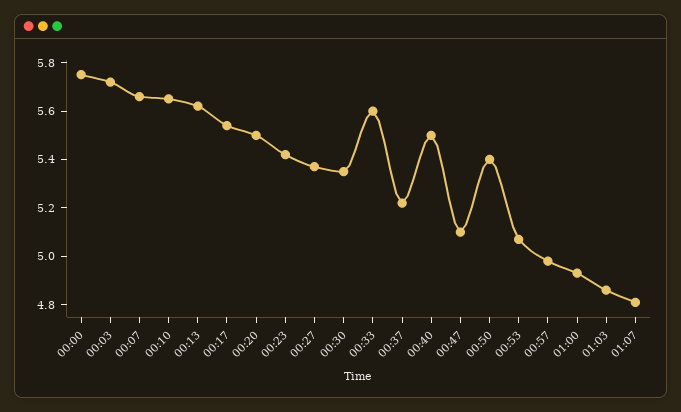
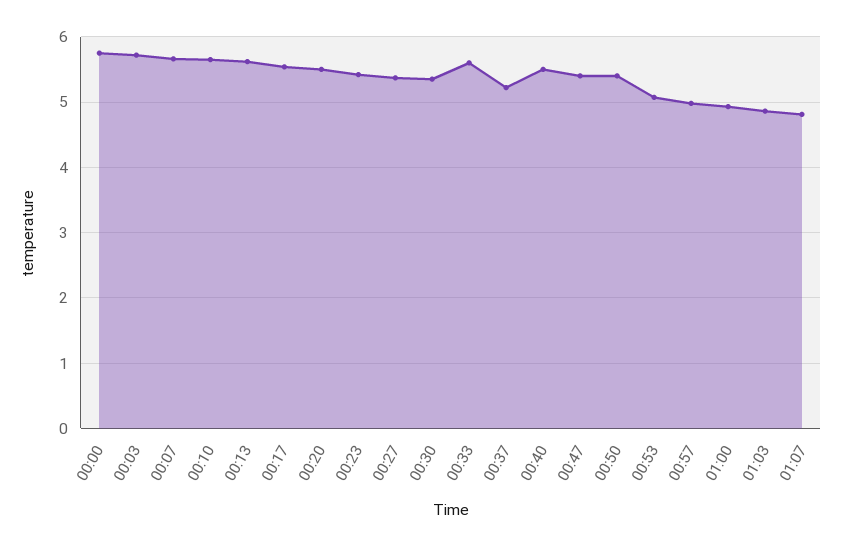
00:47: 5.1 -> 5.4

